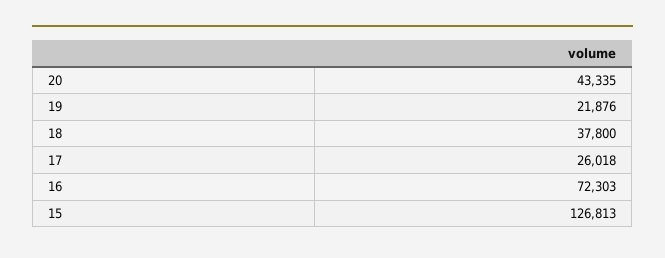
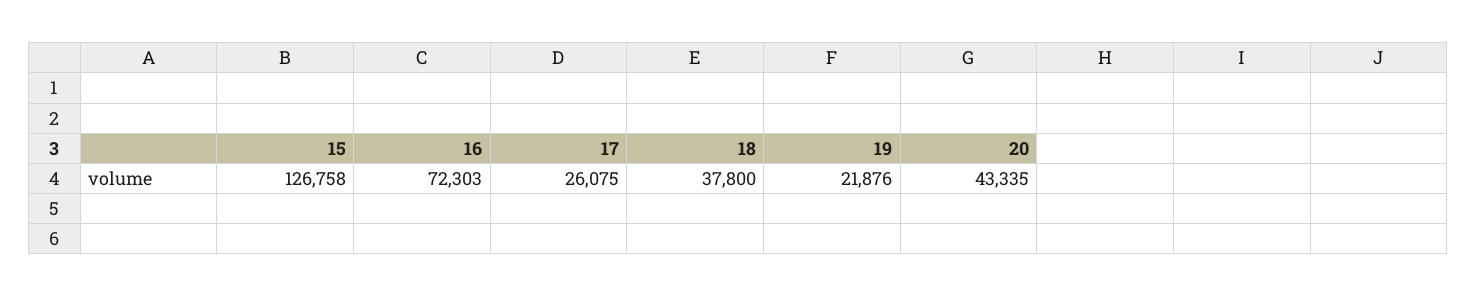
17: 26018 -> 26075
15: 126813 -> 126758

